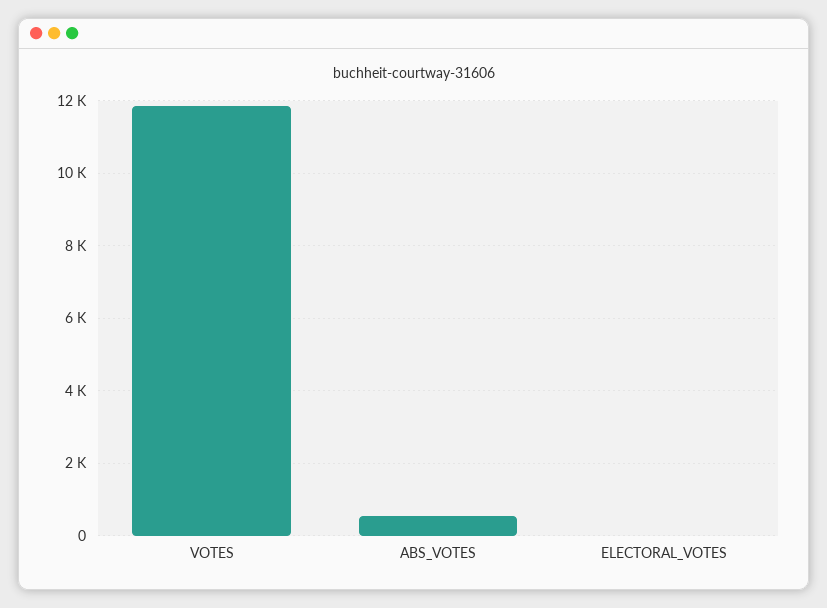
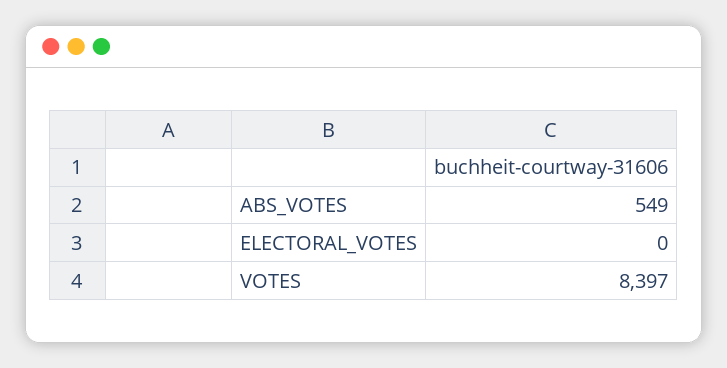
VOTES: 11800 -> 8397

